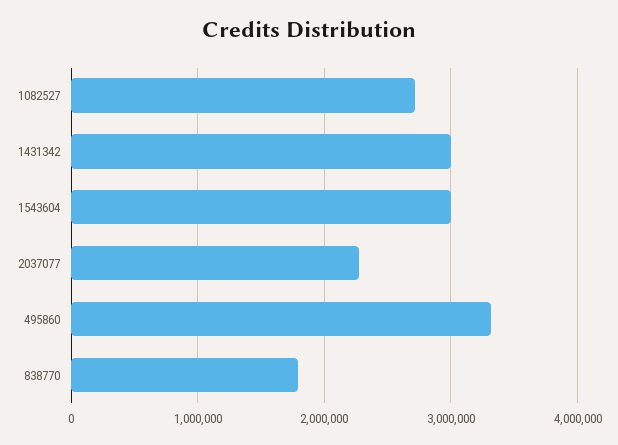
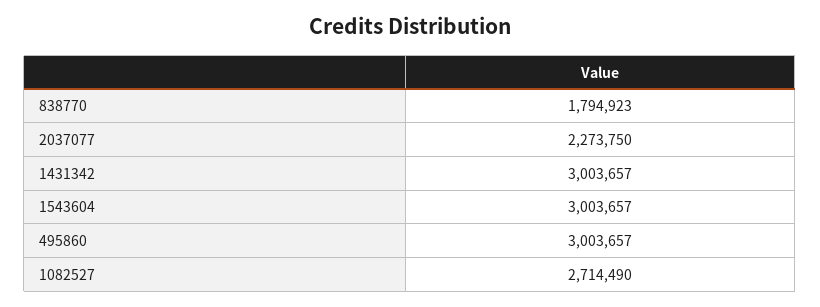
495860: 3300000 -> 3003657

